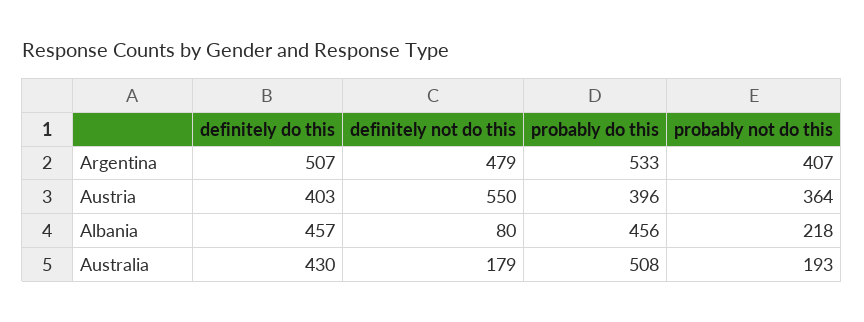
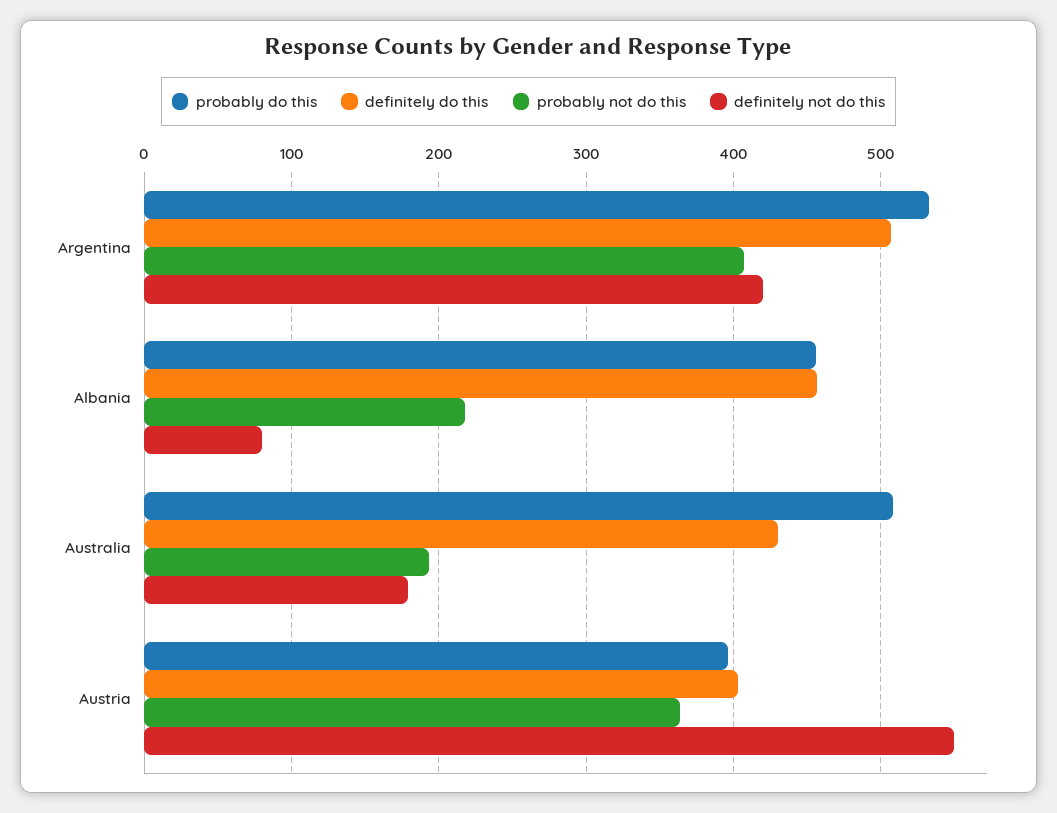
definitely not do this, Argentina: 479 -> 420

